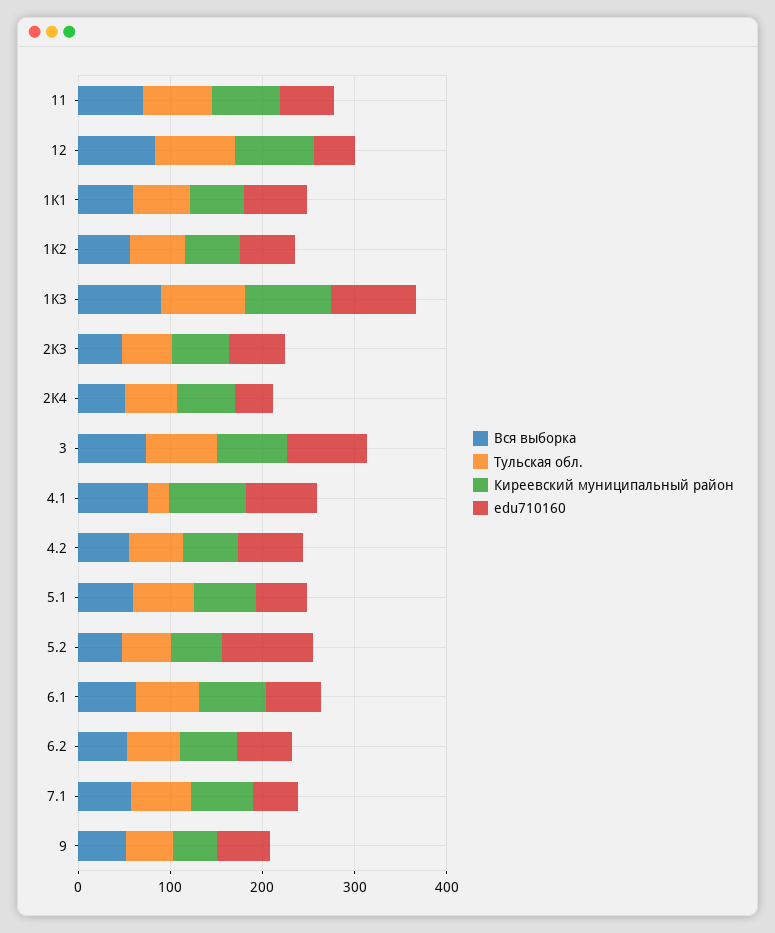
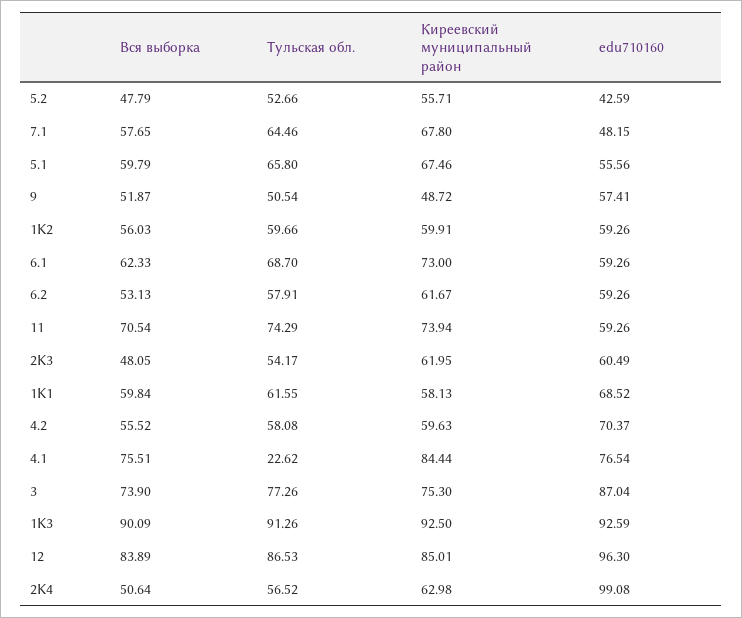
edu710160, 12: 40 -> 96.3
edu710160, 2K4: 40 -> 99.08
edu710160, 5.2: 100 -> 42.59

